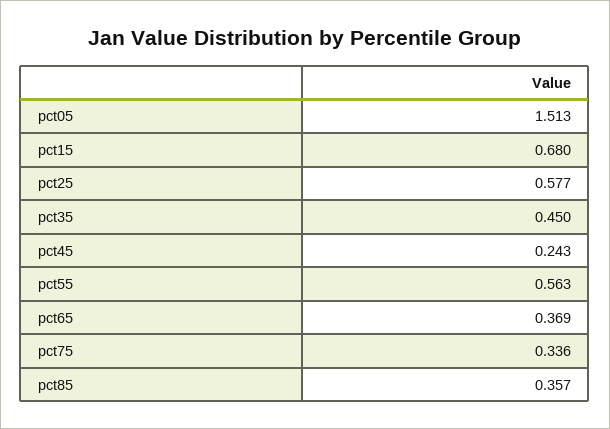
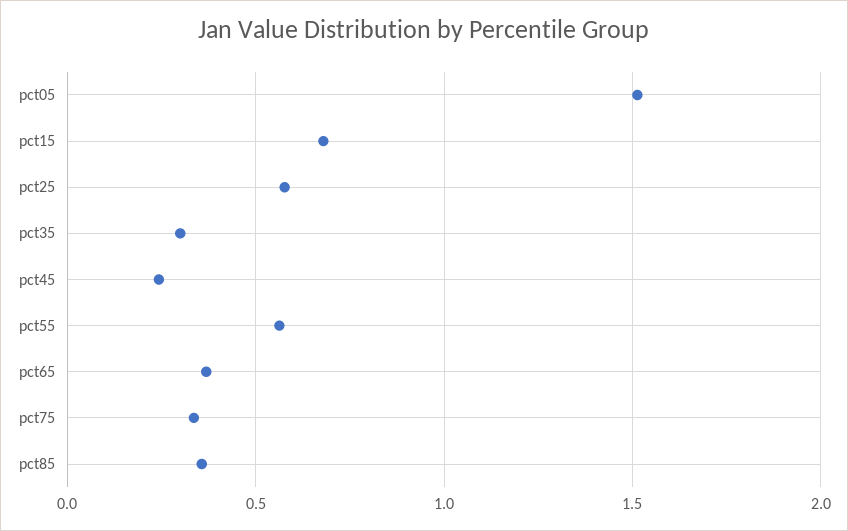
pct35: 0.45 -> 0.3

